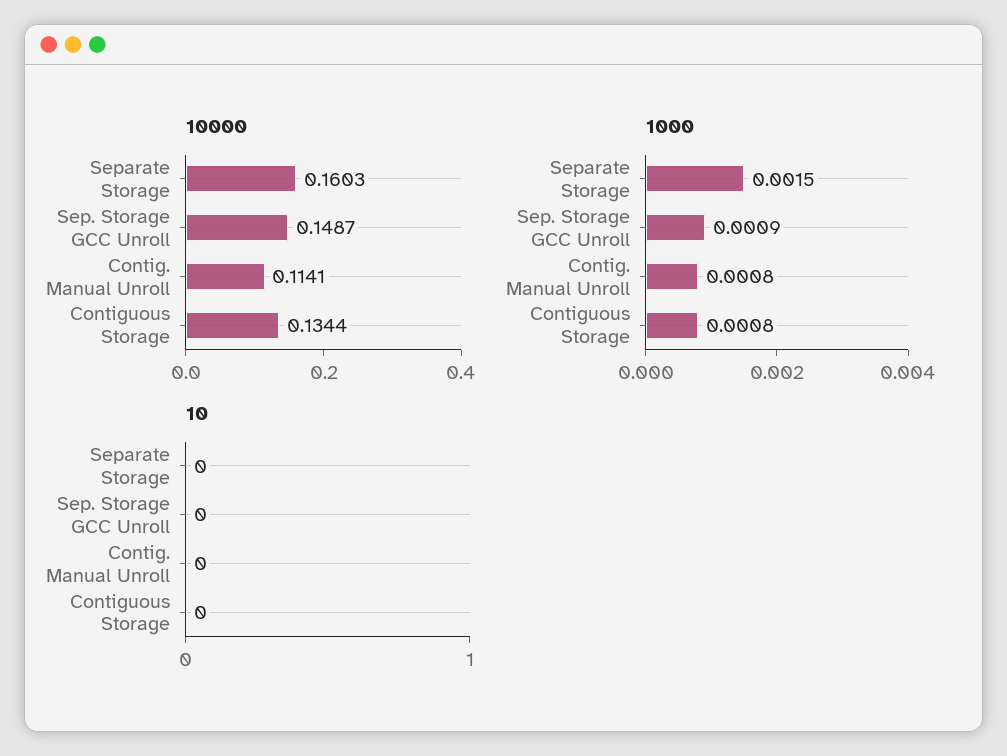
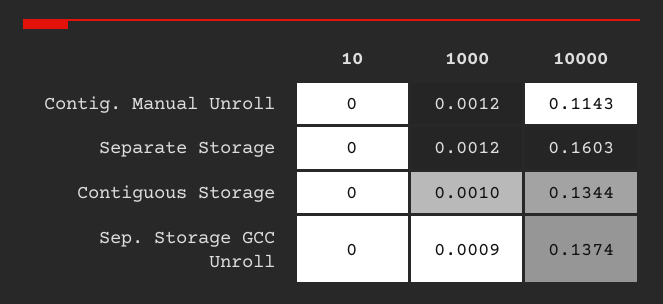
10000, Sep. Storage GCC Unroll: 0.1487 -> 0.1374
10000, Contig. Manual Unroll: 0.1141 -> 0.1143
1000, Separate Storage: 0.0015 -> 0.0012
1000, Contig. Manual Unroll: 0.0008 -> 0.0012
1000, Contiguous Storage: 0.0008 -> 0.001

